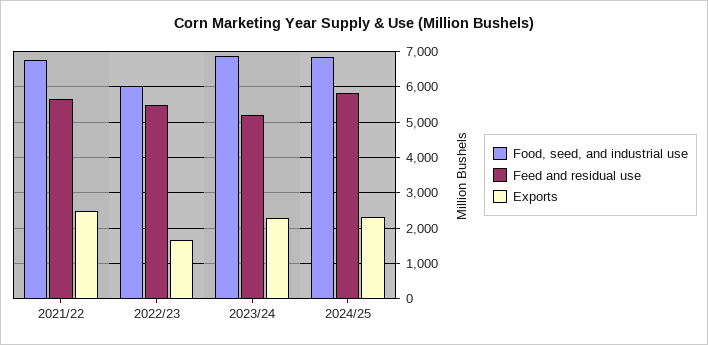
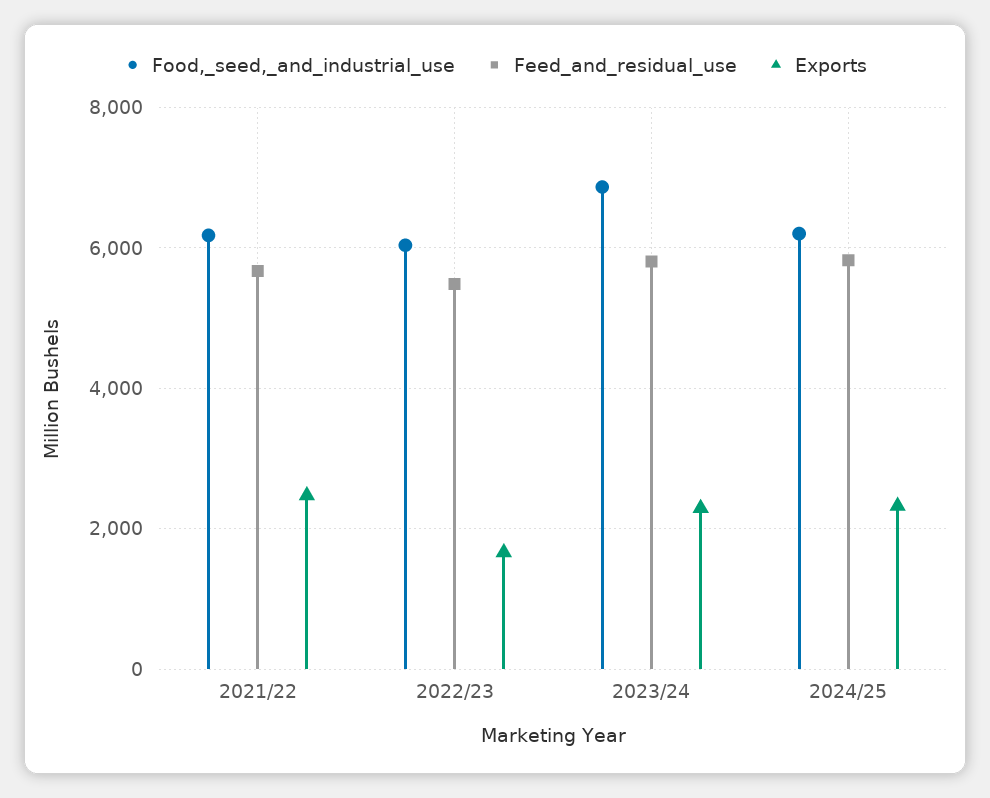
Food, seed, and industrial use, 2021/22: 6800 -> 6200
Feed and residual use, 2023/24: 5200 -> 5800
Food, seed, and industrial use, 2024/25: 6800 -> 6200

